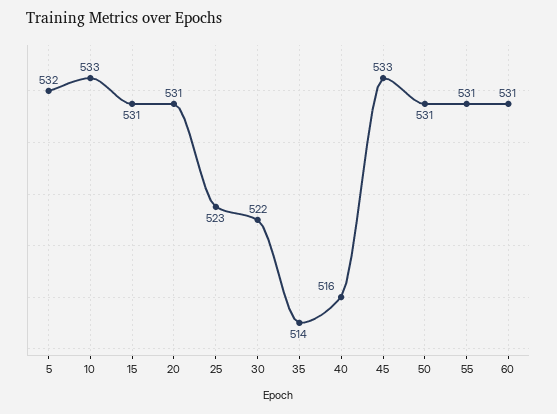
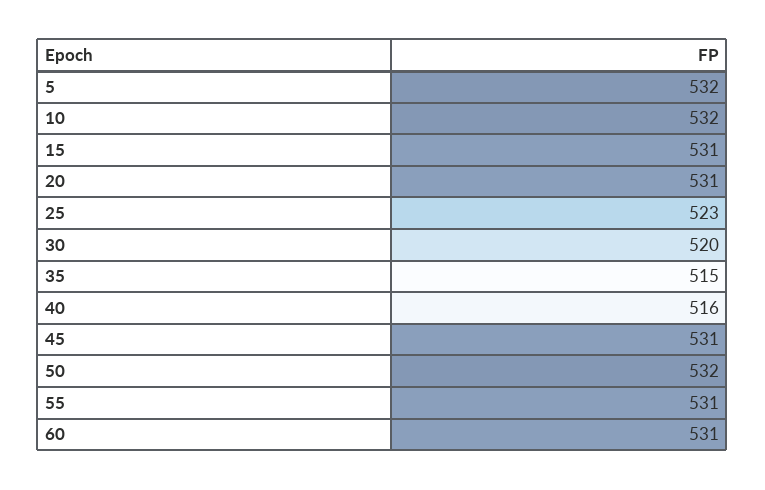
10: 533 -> 532
30: 522 -> 520
35: 514 -> 515
45: 533 -> 531
50: 531 -> 532

